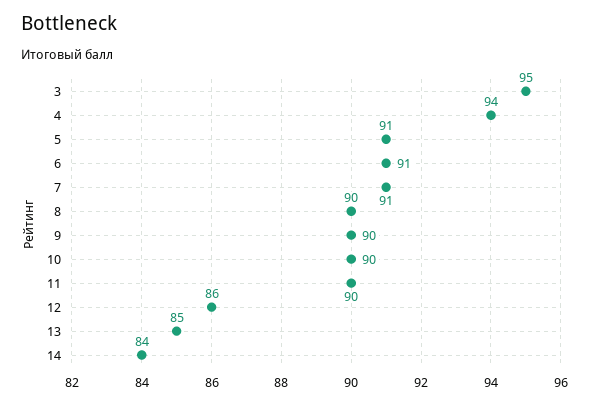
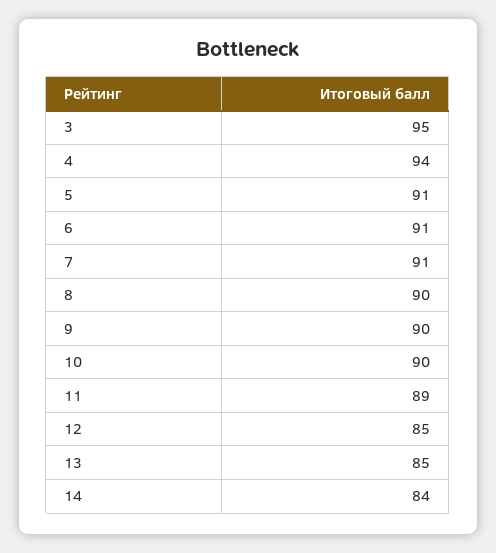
11: 90 -> 89
12: 86 -> 85

